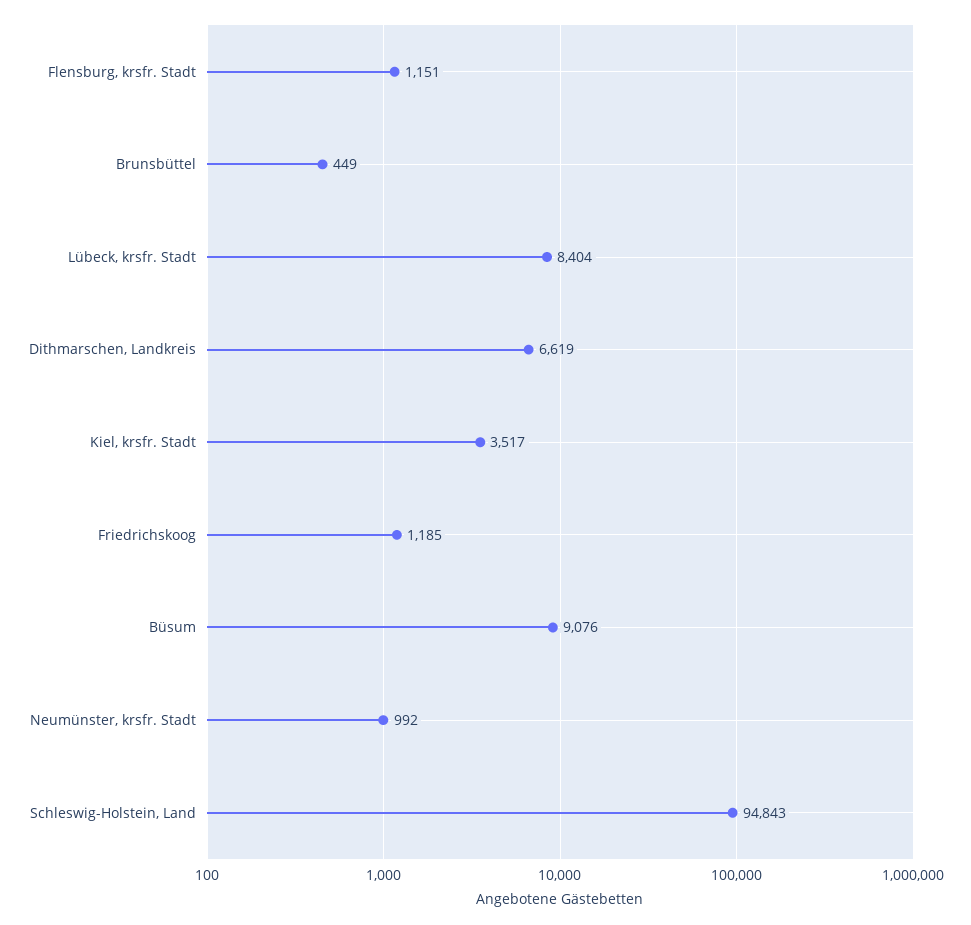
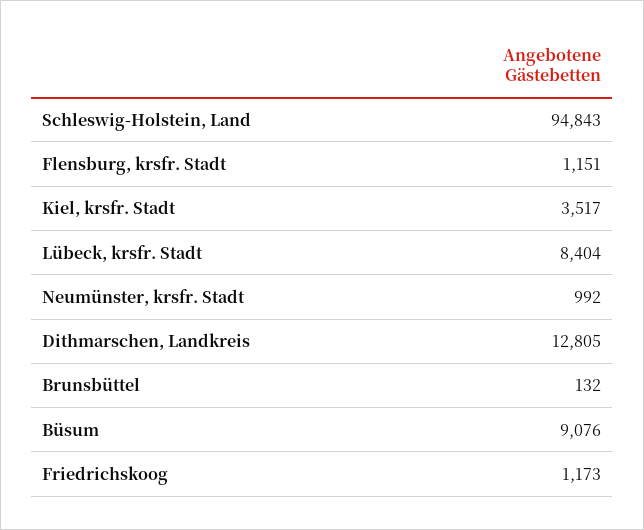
Brunsbüttel: 449 -> 132
Dithmarschen, Landkreis: 6619 -> 12805
Friedrichskoog: 1185 -> 1173

